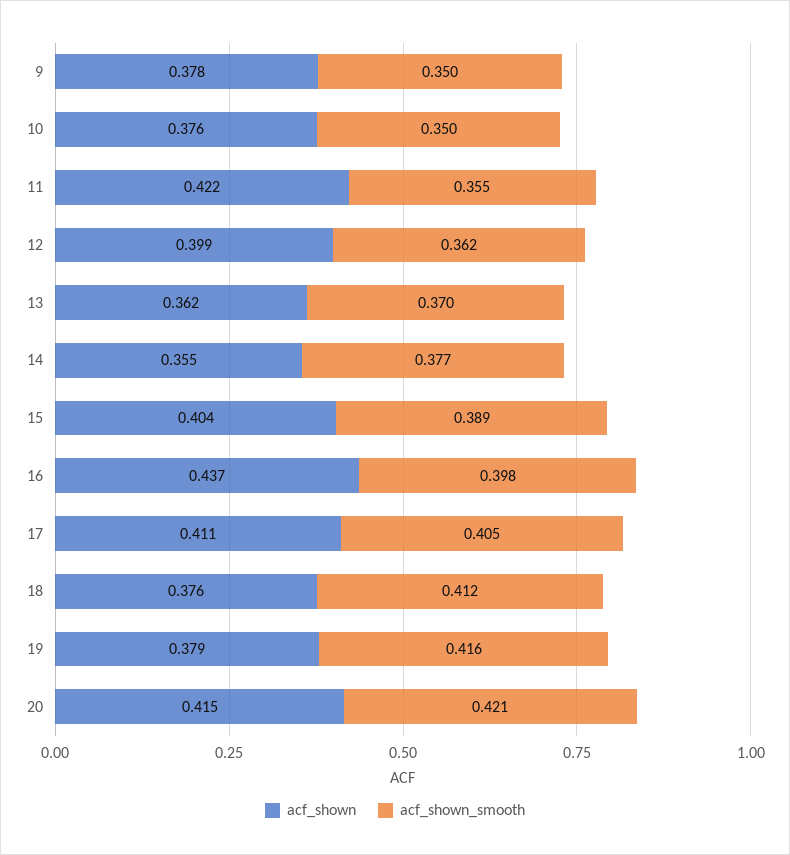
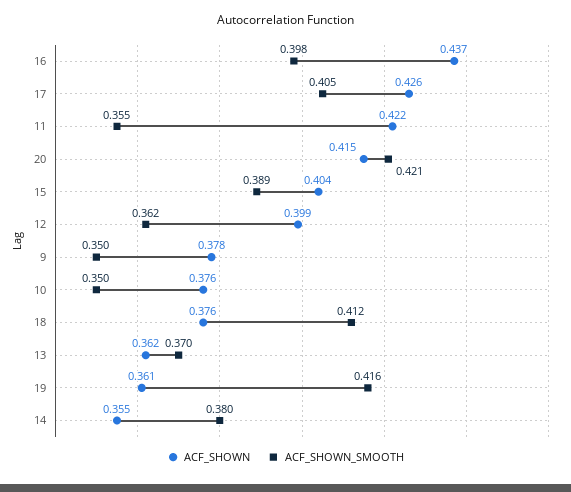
acf_shown_smooth, 14: 0.377 -> 0.38
acf_shown, 17: 0.411 -> 0.426
acf_shown, 19: 0.379 -> 0.361

